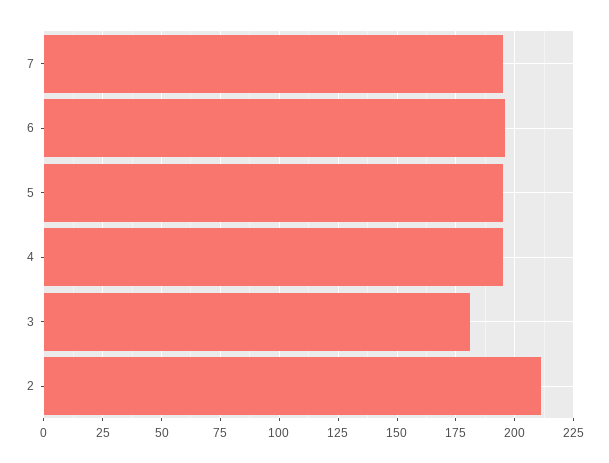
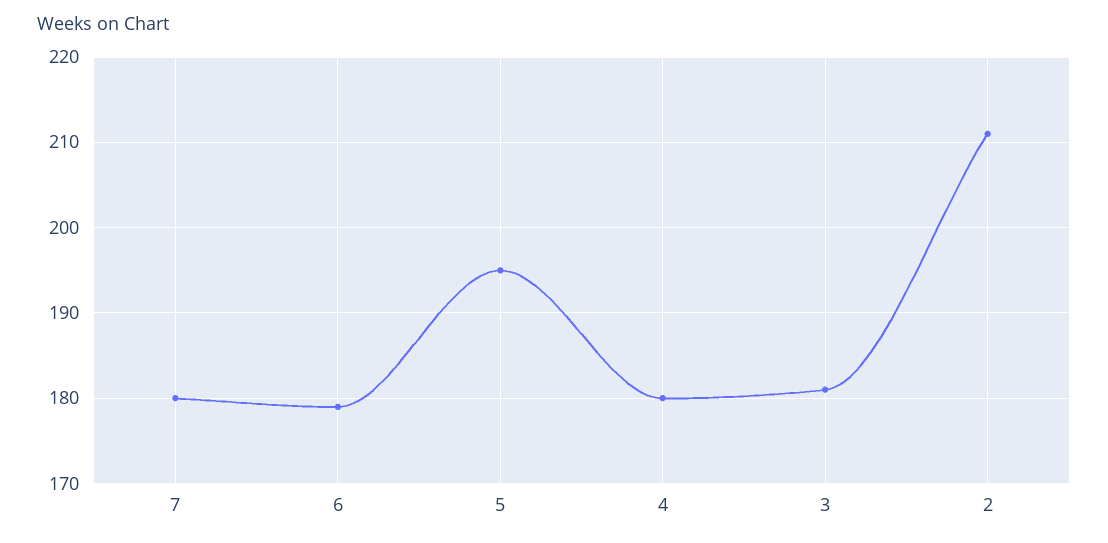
7: 195 -> 180
6: 195 -> 179
4: 195 -> 180

